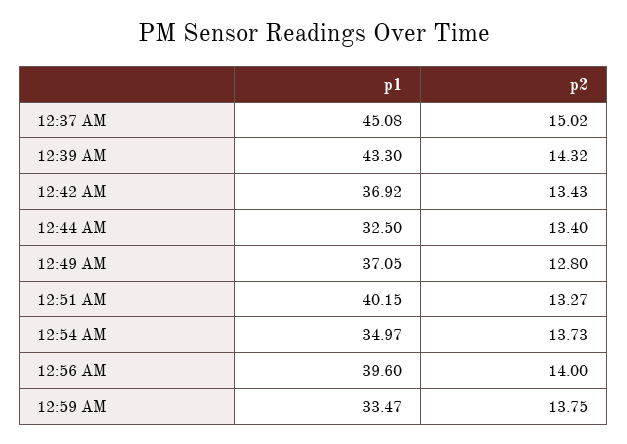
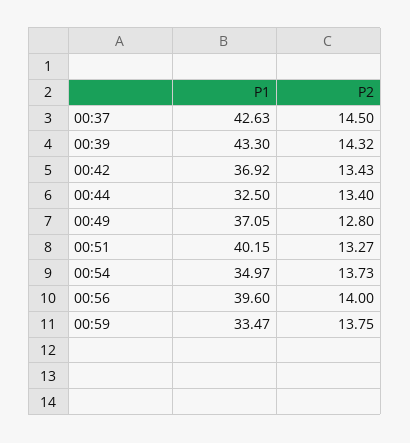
p1, 12:37 AM: 45.08 -> 42.63
p2, 12:37 AM: 15.02 -> 14.5

